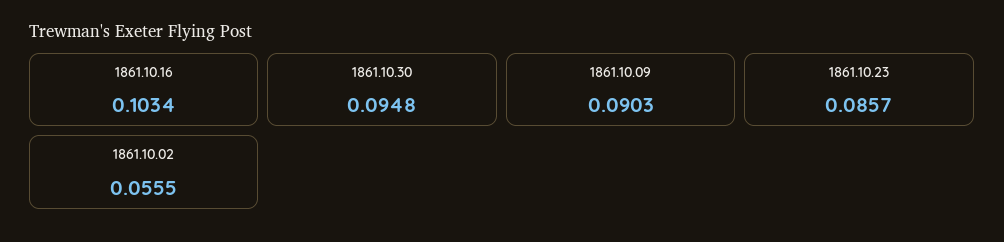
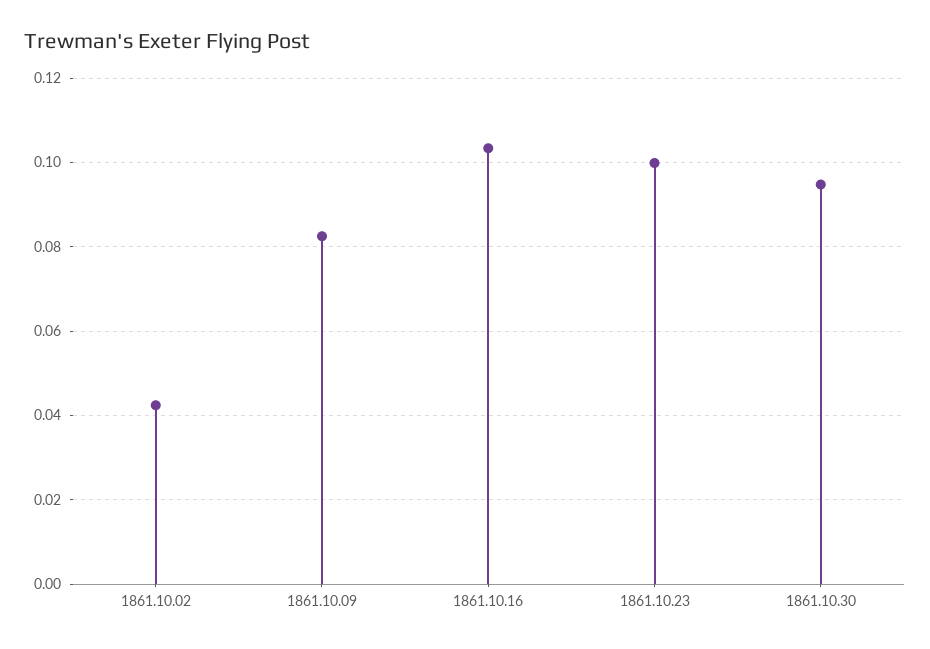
1861.10.09: 0.0903 -> 0.082
1861.10.23: 0.0857 -> 0.1
1861.10.02: 0.0555 -> 0.042

